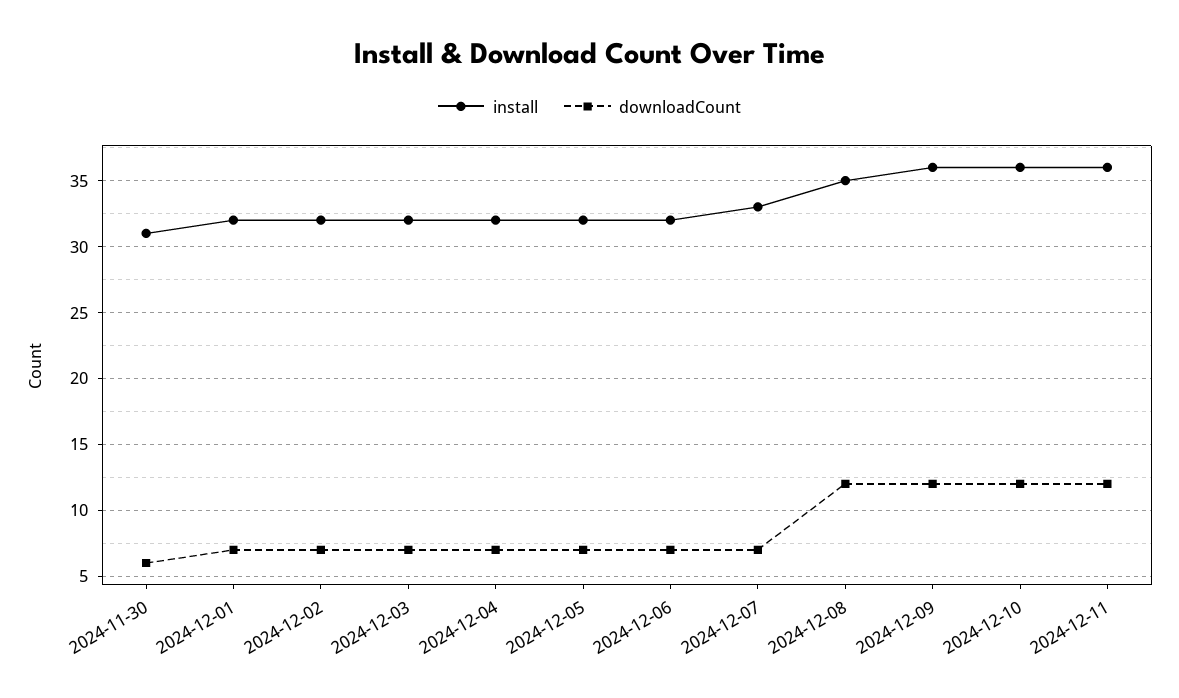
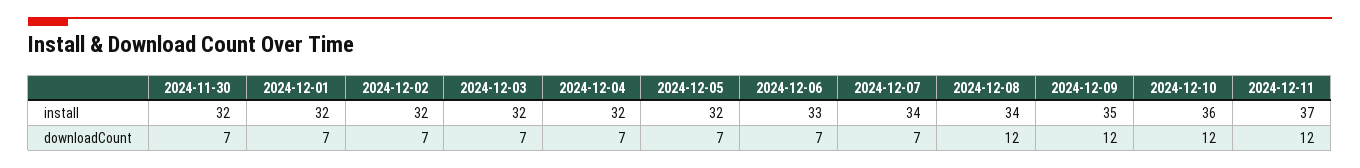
install, 2024-11-30: 31 -> 32
downloadCount, 2024-11-30: 6 -> 7
install, 2024-12-06: 32 -> 33
install, 2024-12-07: 33 -> 34
install, 2024-12-08: 35 -> 34
install, 2024-12-09: 36 -> 35
install, 2024-12-11: 36 -> 37

